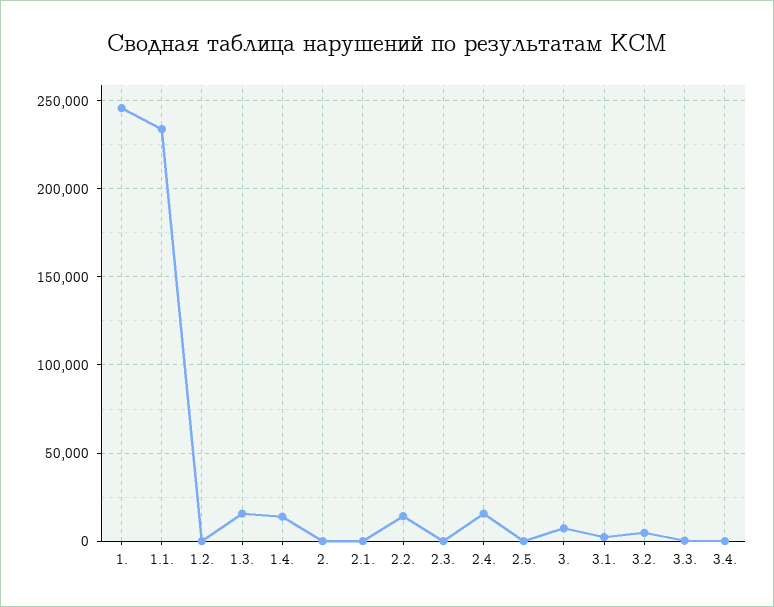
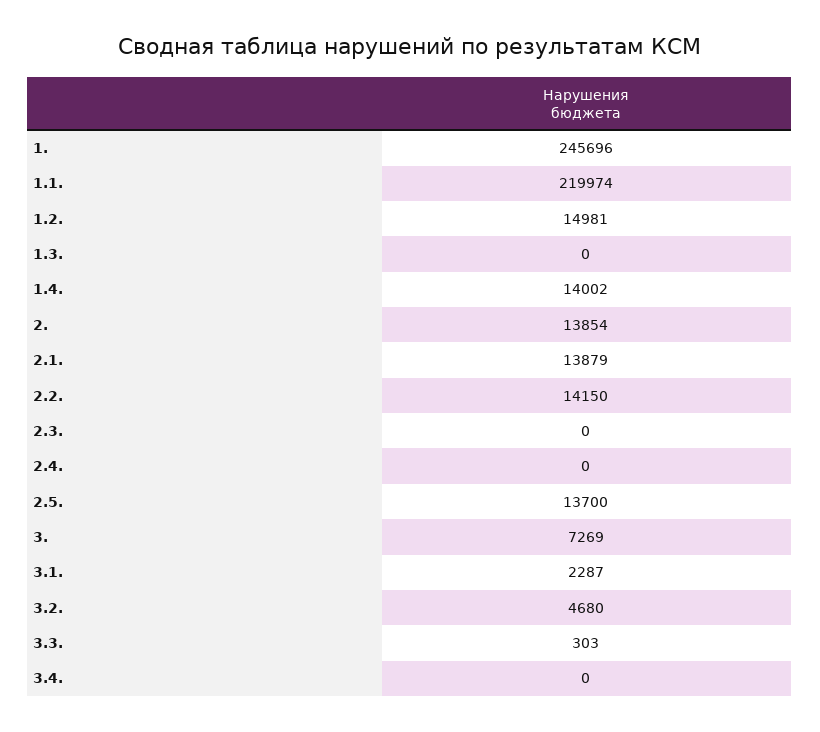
1.1.: 235000 -> 219974
1.2.: 0 -> 14981
1.3.: 15000 -> 0
2.: 0 -> 13854
2.1.: 0 -> 13879
2.4.: 15000 -> 0
2.5.: 0 -> 13700

